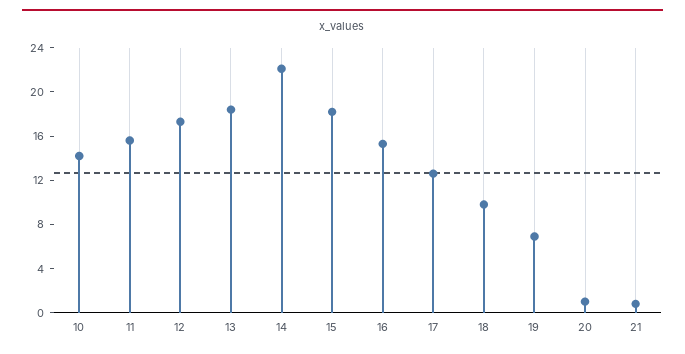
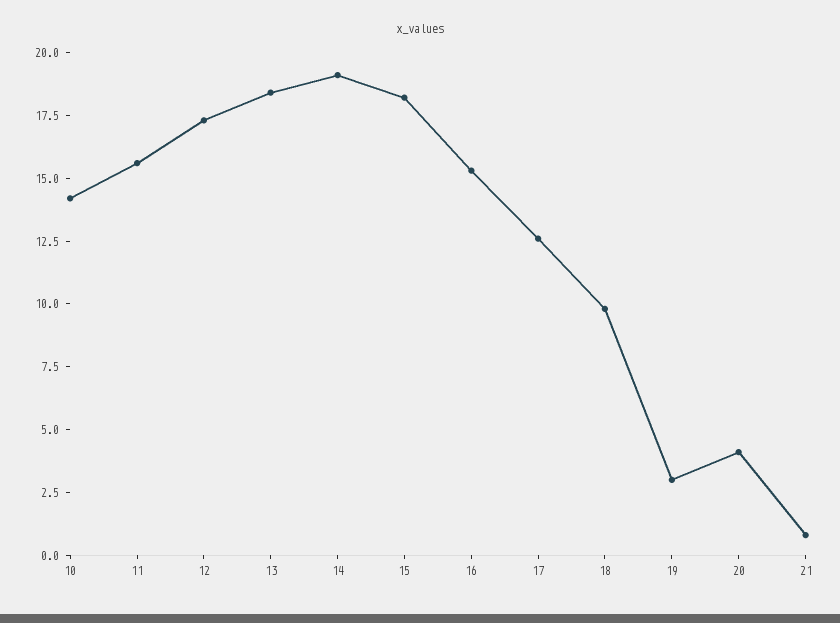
14: 22 -> 19
19: 7 -> 3
20: 1 -> 4

